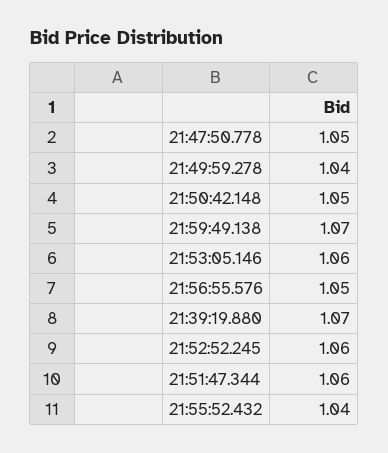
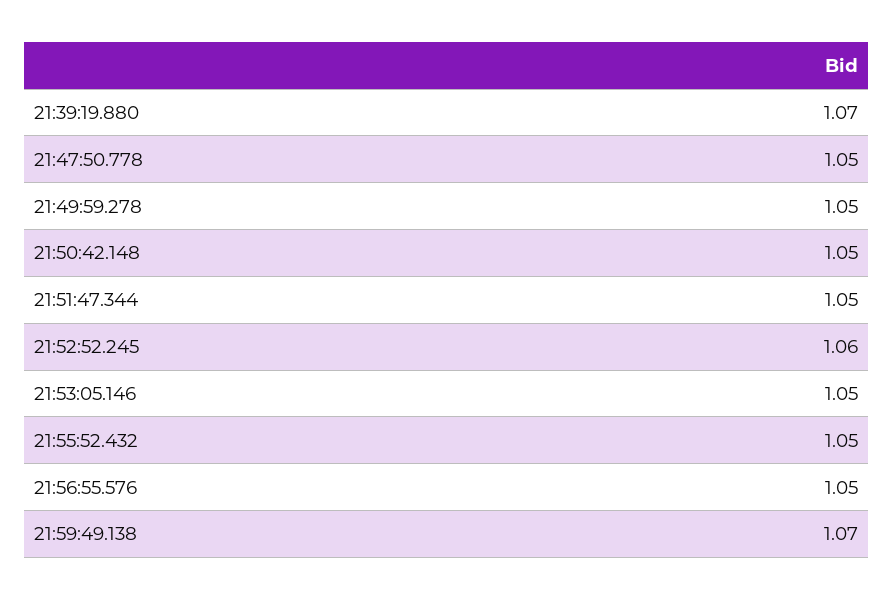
21:49:59.278: 1.04 -> 1.05
21:53:05.146: 1.06 -> 1.05
21:51:47.344: 1.06 -> 1.05
21:55:52.432: 1.04 -> 1.05

